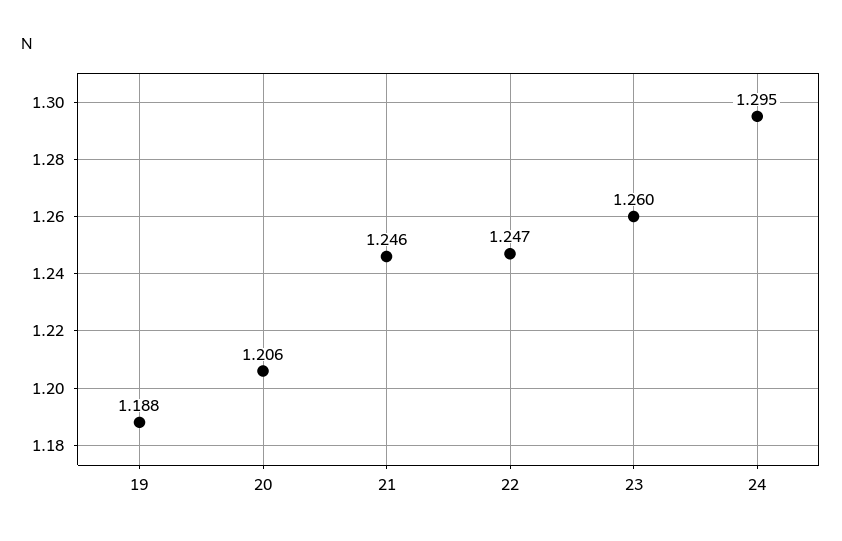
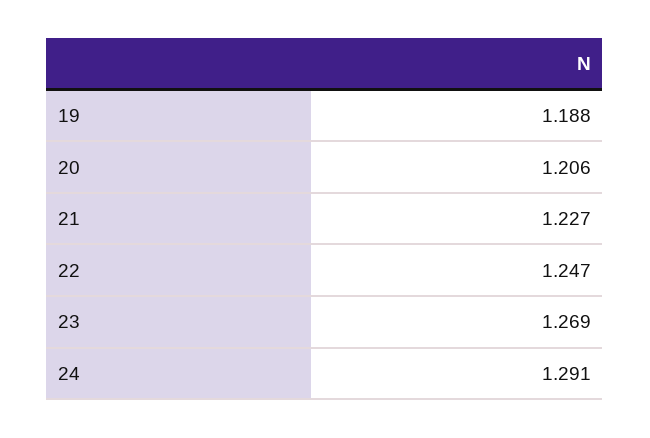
21: 1.246 -> 1.227
23: 1.26 -> 1.269
24: 1.295 -> 1.291

